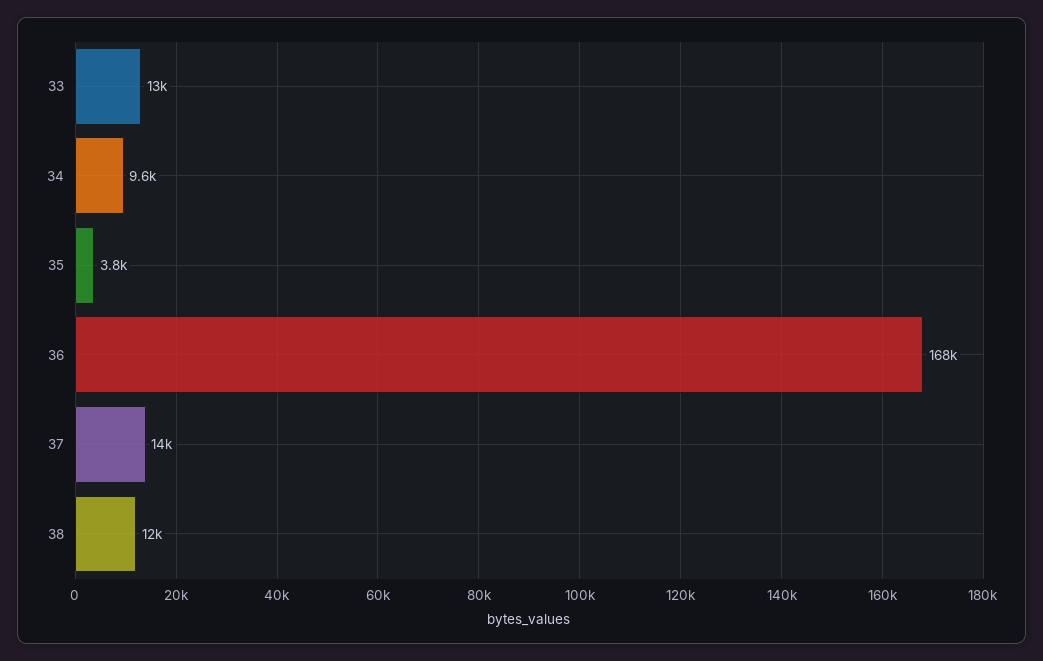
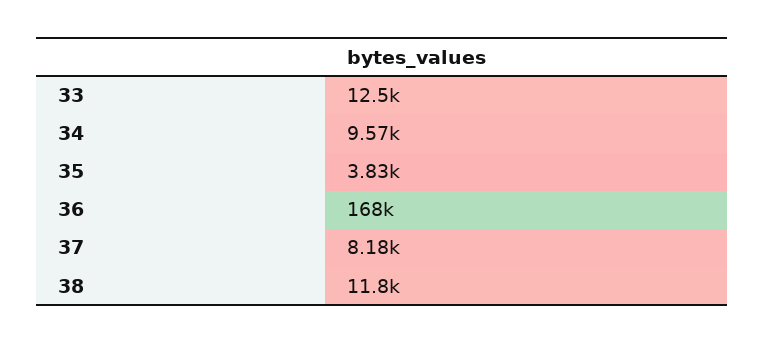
37: 14000 -> 8180

